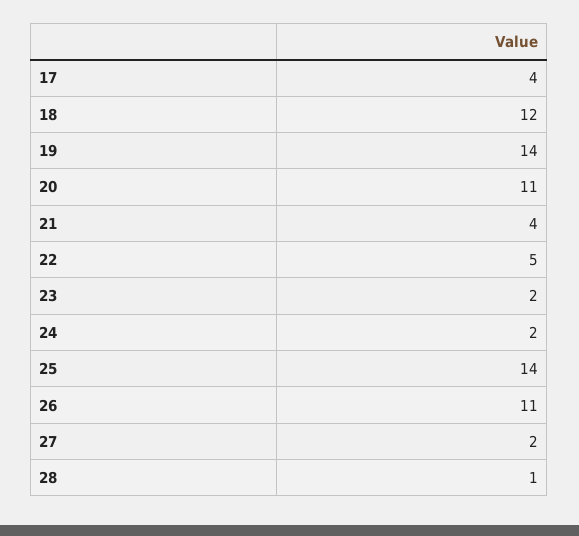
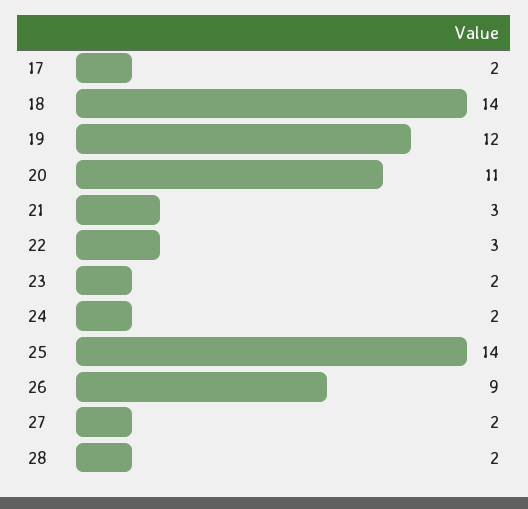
17: 4 -> 2
18: 12 -> 14
19: 14 -> 12
21: 4 -> 3
22: 5 -> 3
26: 11 -> 9
28: 1 -> 2

